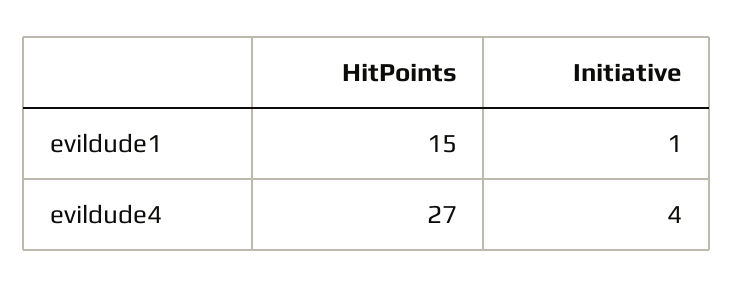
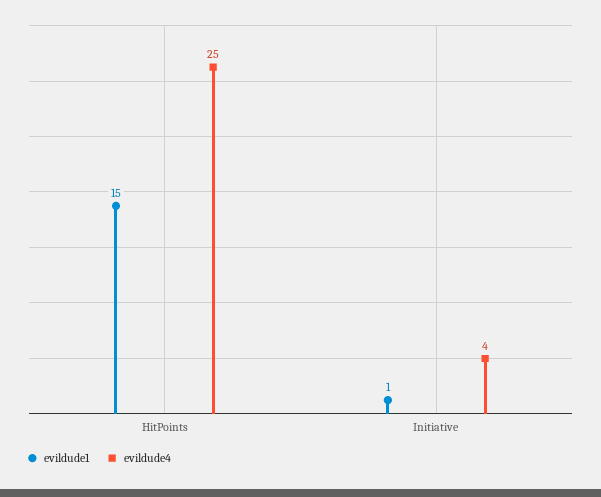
evildude4, HitPoints: 27 -> 25

